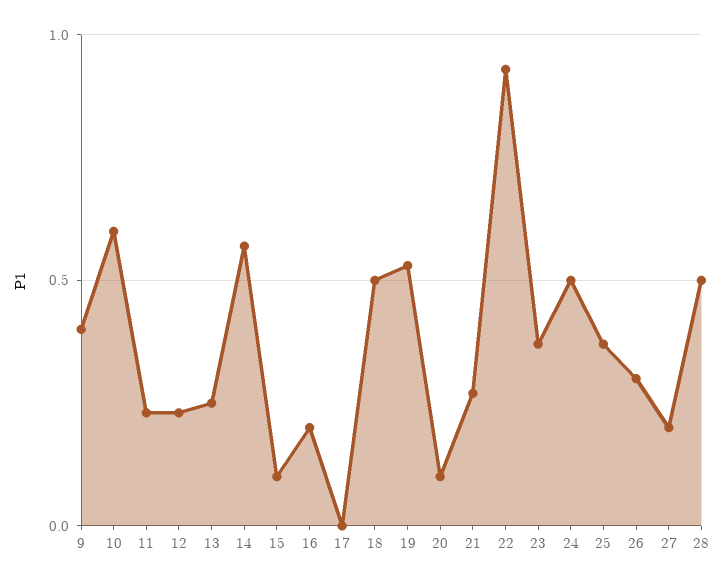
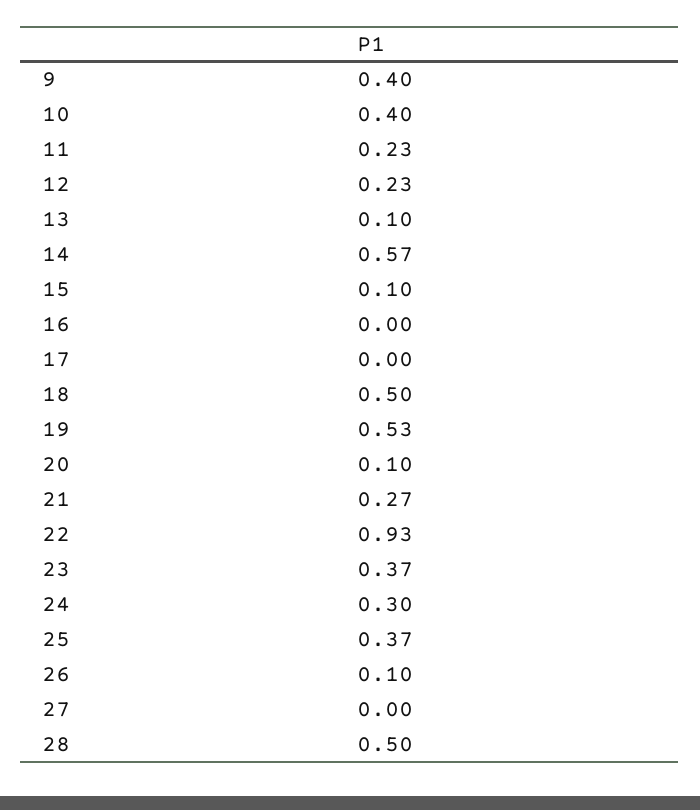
10: 0.6 -> 0.4
13: 0.25 -> 0.1
16: 0.2 -> 0
24: 0.5 -> 0.3
26: 0.3 -> 0.1
27: 0.2 -> 0

